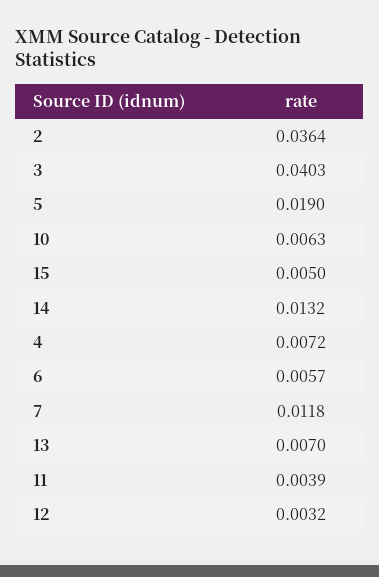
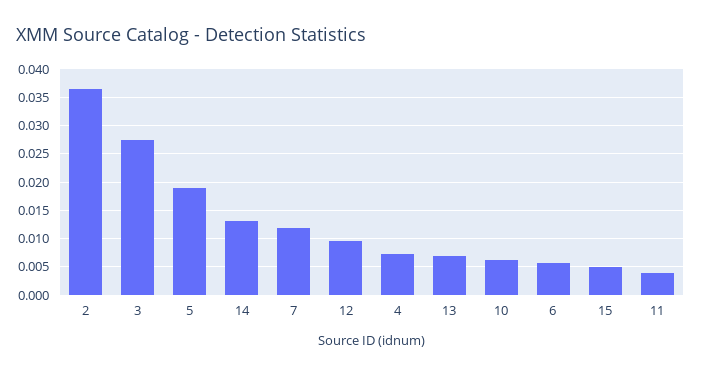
3: 0.0403 -> 0.0275
12: 0.0032 -> 0.01

